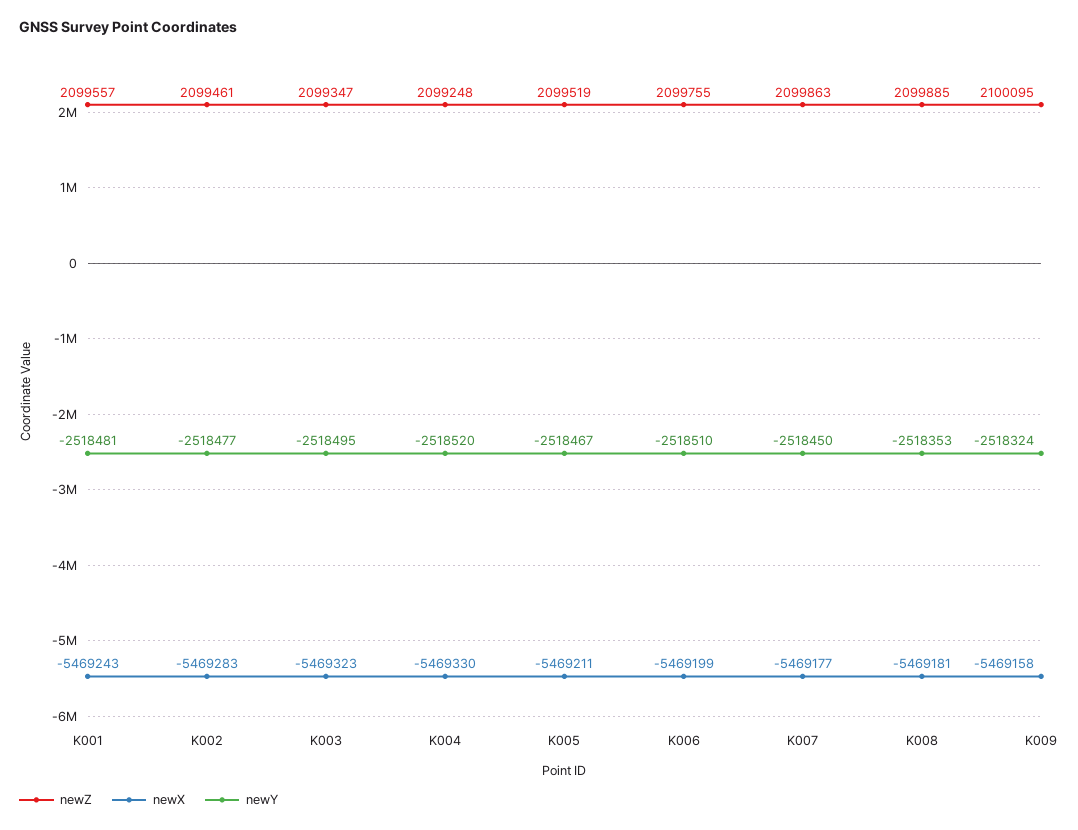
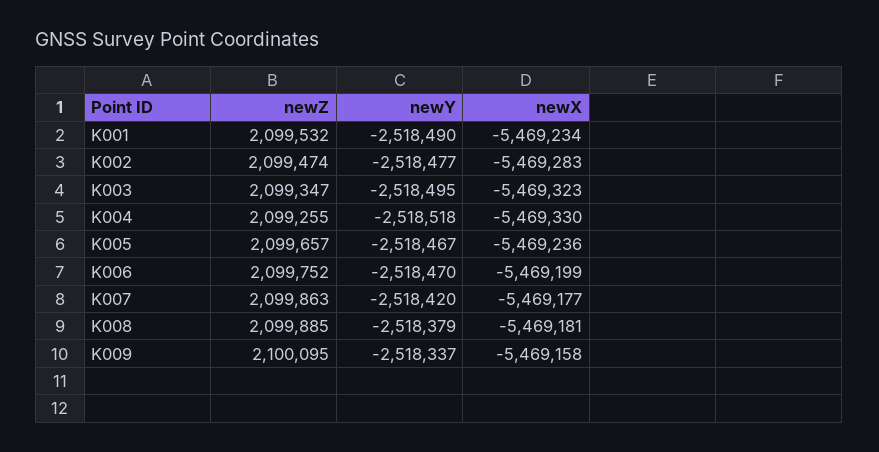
newZ, K001: 2099557 -> 2099532
newX, K001: -5469243 -> -5469234
newY, K001: -2518481 -> -2518490
newZ, K002: 2099461 -> 2099474
newZ, K004: 2099248 -> 2099255
newY, K004: -2518520 -> -2518518
newZ, K005: 2099519 -> 2099657
newX, K005: -5469211 -> -5469236
newZ, K006: 2099755 -> 2099752
newY, K006: -2518510 -> -2518470
newY, K007: -2518450 -> -2518420
newY, K008: -2518353 -> -2518379
newY, K009: -2518324 -> -2518337

